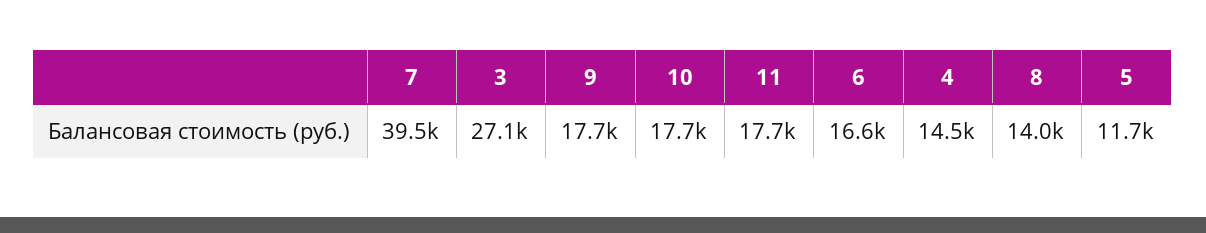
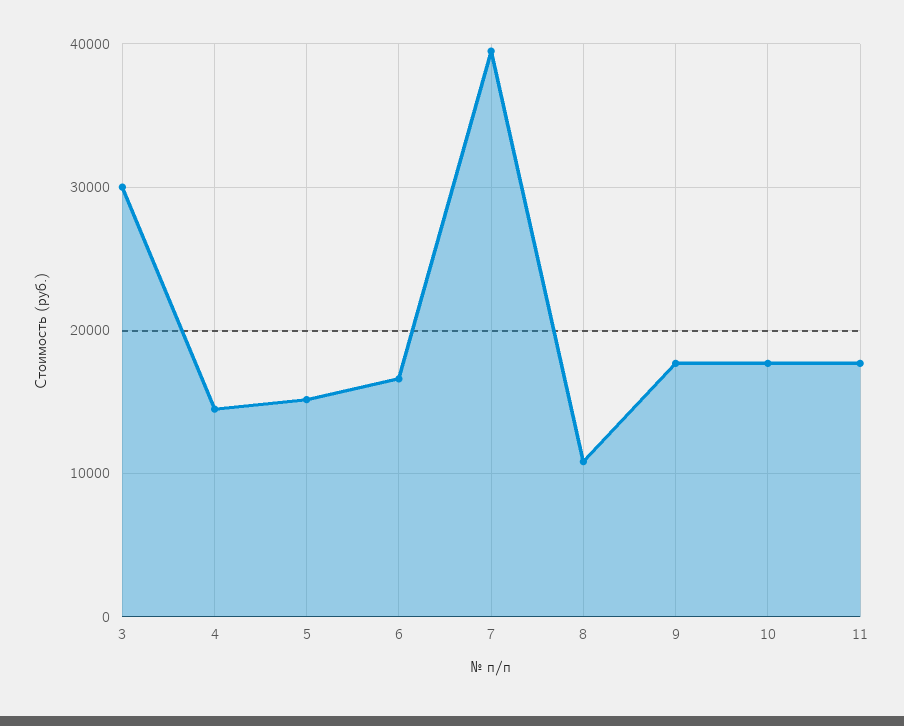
3: 27100 -> 30000
8: 14000 -> 11000
5: 11700 -> 15000

